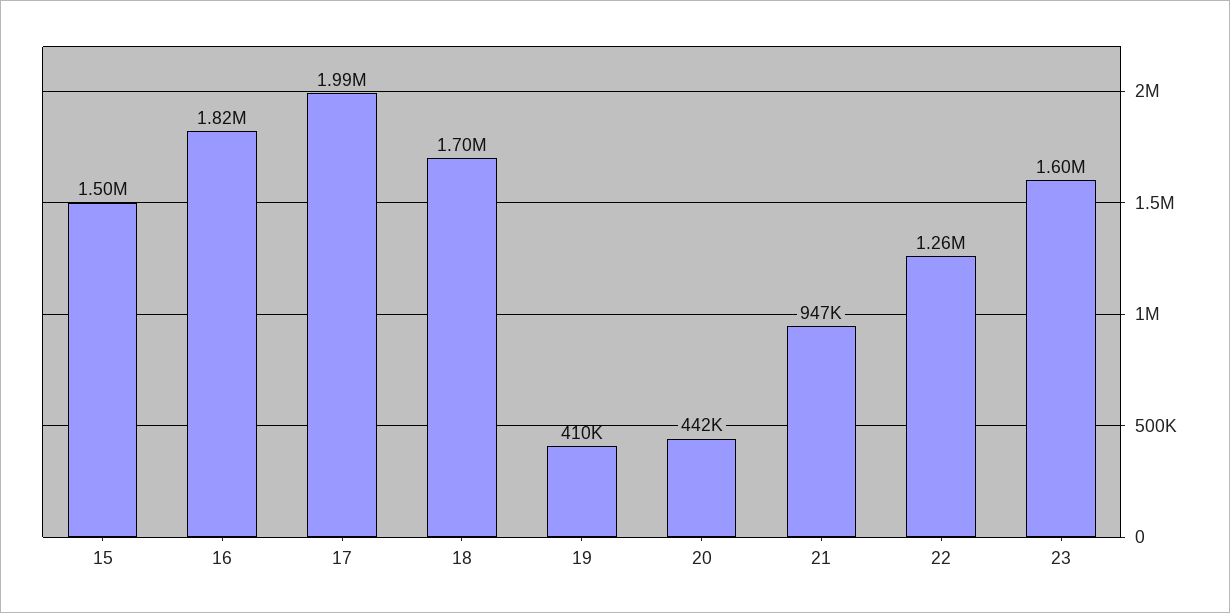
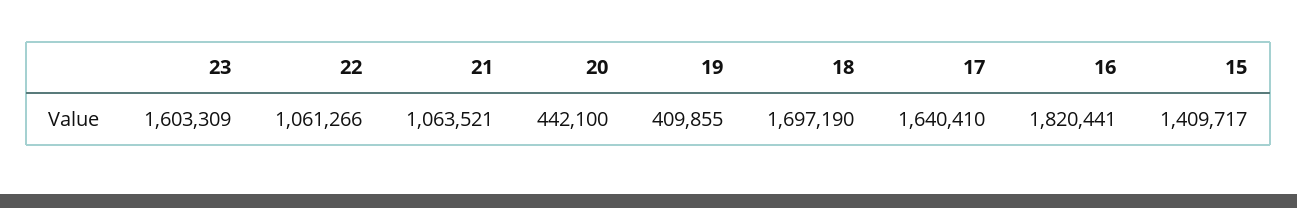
15: 1500000 -> 1409717
17: 1990000 -> 1640410
21: 947000 -> 1063521
22: 1260000 -> 1061266

